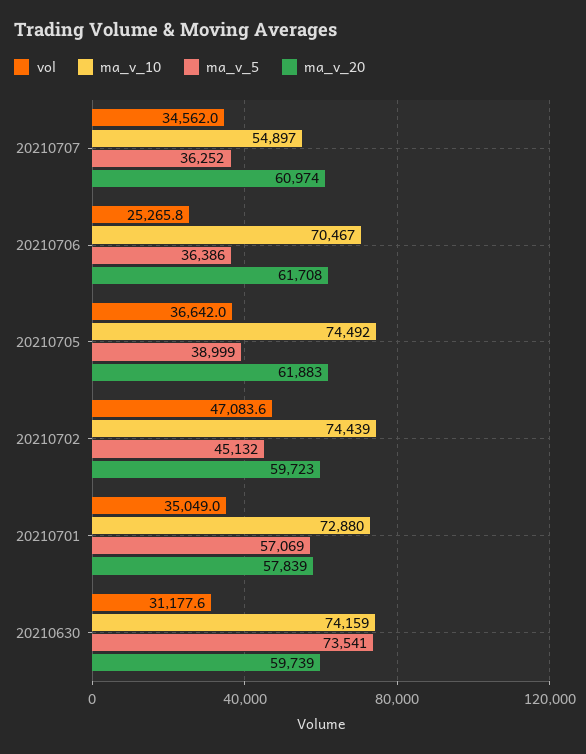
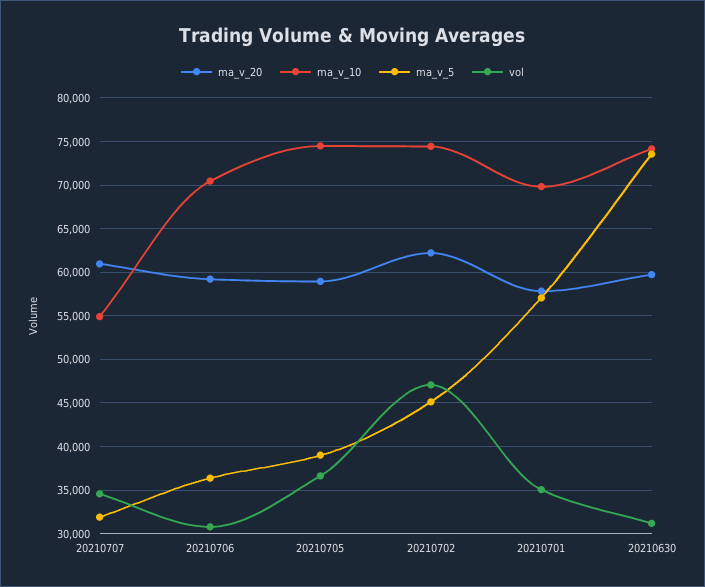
ma_v_5, 20210707: 36252 -> 32000
vol, 20210706: 25265.8 -> 31000
ma_v_20, 20210706: 61708 -> 59000
ma_v_20, 20210705: 61883 -> 59000
ma_v_20, 20210702: 59723 -> 62000
ma_v_10, 20210701: 72880 -> 70000

